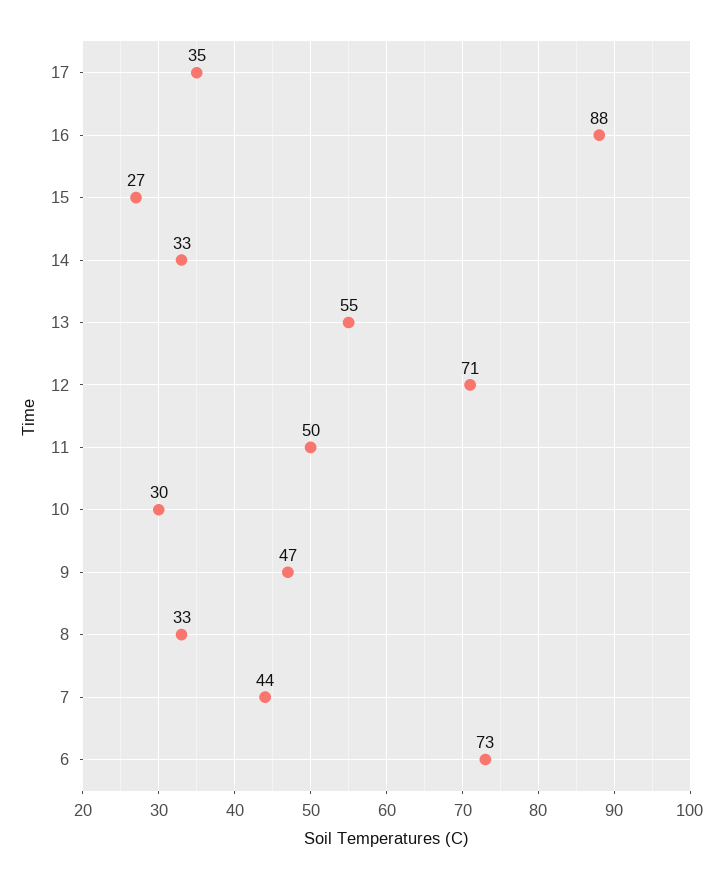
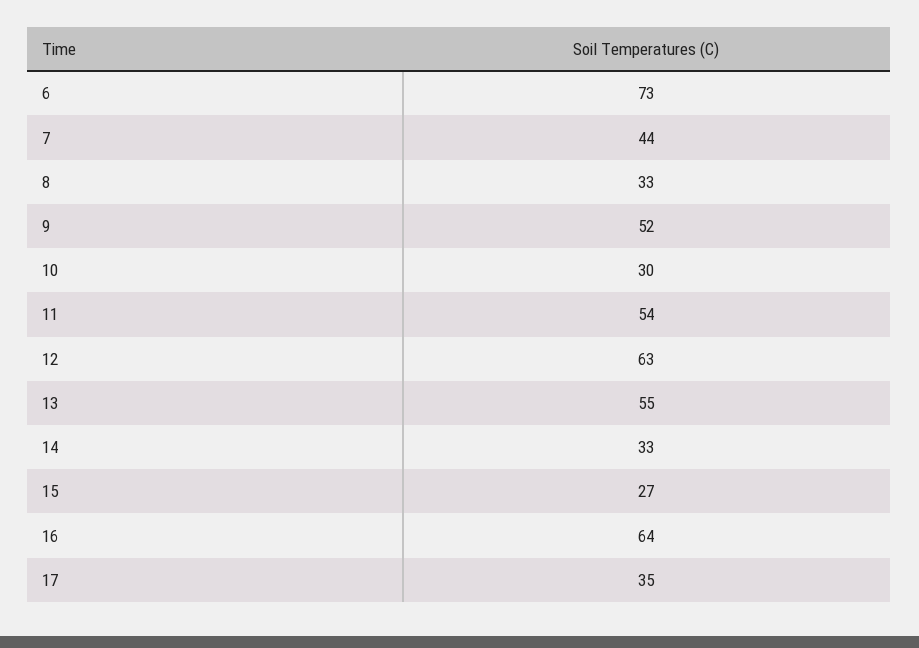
16: 88 -> 64
12: 71 -> 63
11: 50 -> 54
9: 47 -> 52

